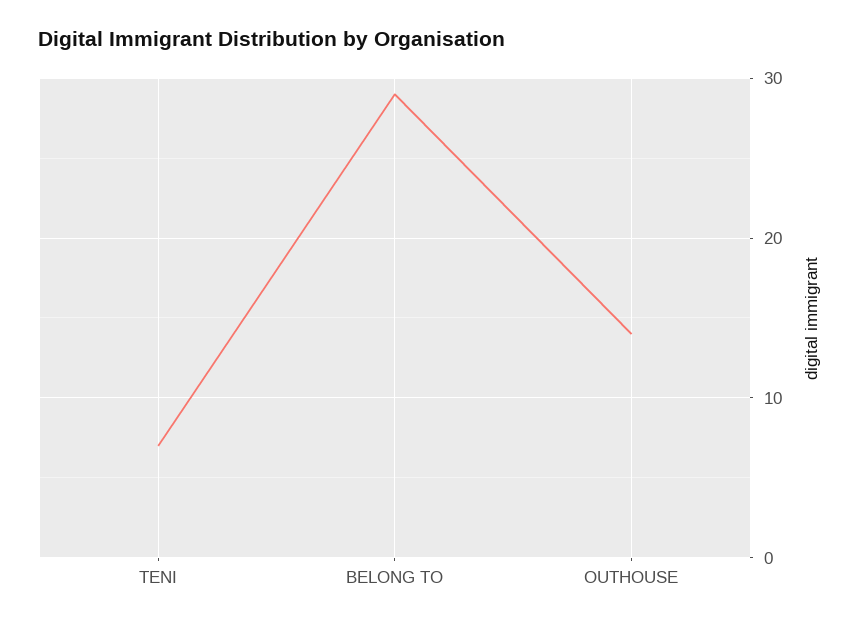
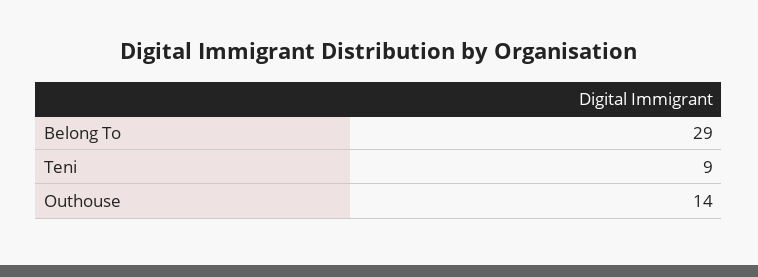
TENI: 7 -> 9

